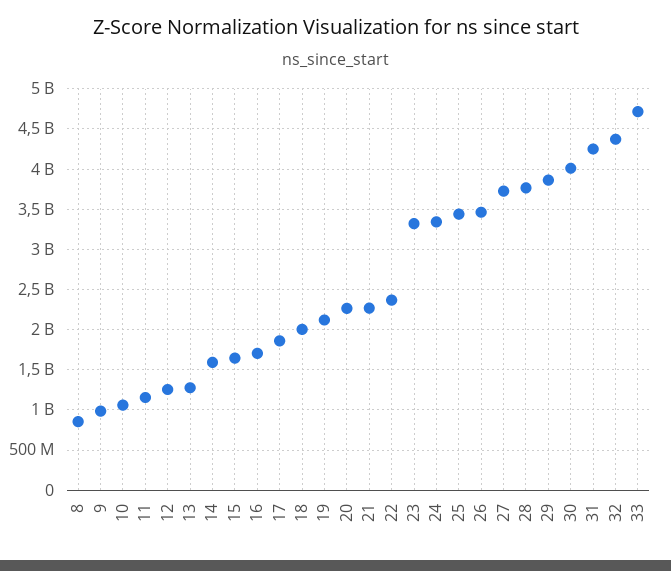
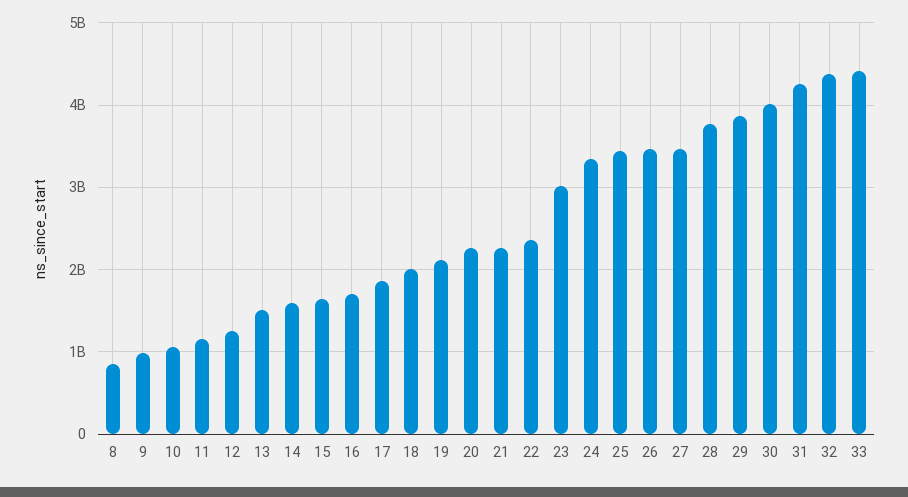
13: 1300000000 -> 1500000000
23: 3300000000 -> 3000000000
27: 3700000000 -> 3500000000
33: 4700000000 -> 4400000000

